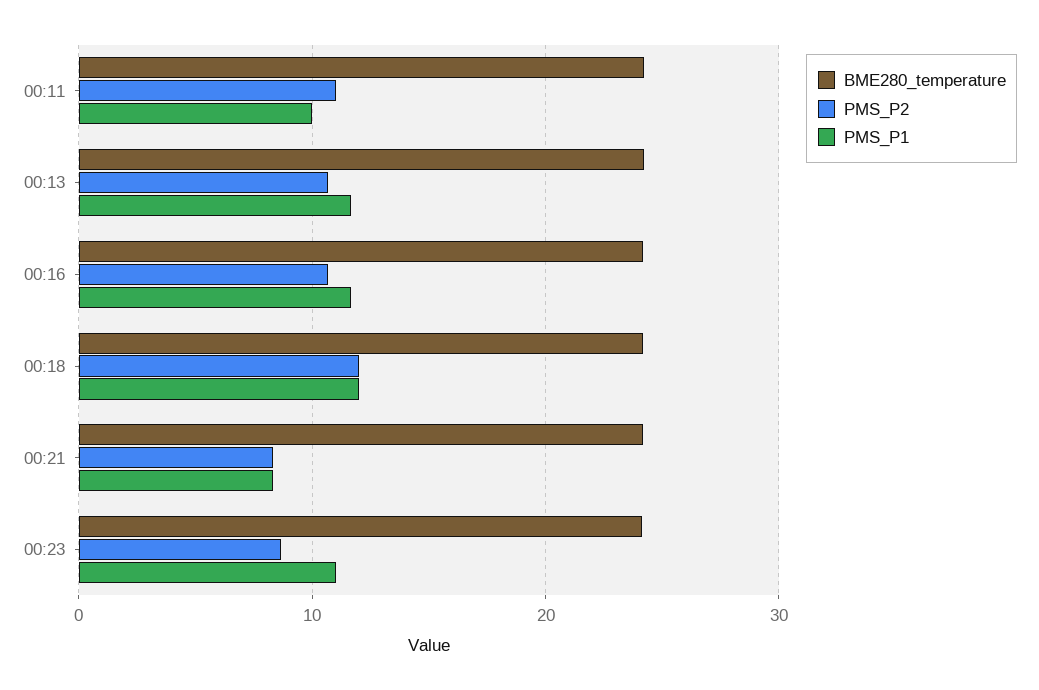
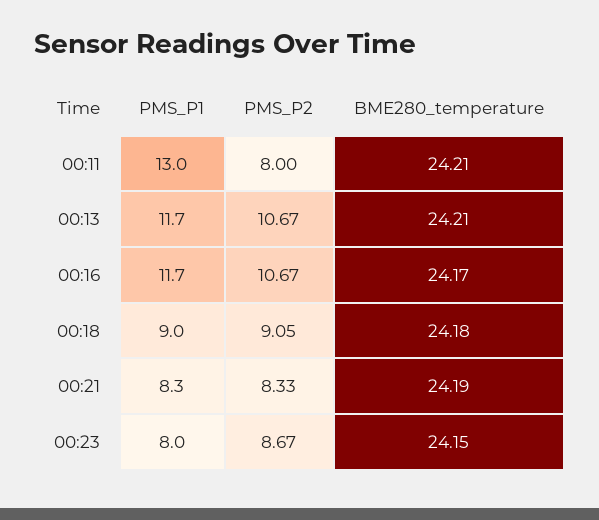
PMS_P2, 00:11: 11 -> 8
PMS_P1, 00:11: 10 -> 13
PMS_P2, 00:18: 12 -> 9.05
PMS_P1, 00:18: 12 -> 9
PMS_P1, 00:23: 11 -> 8

